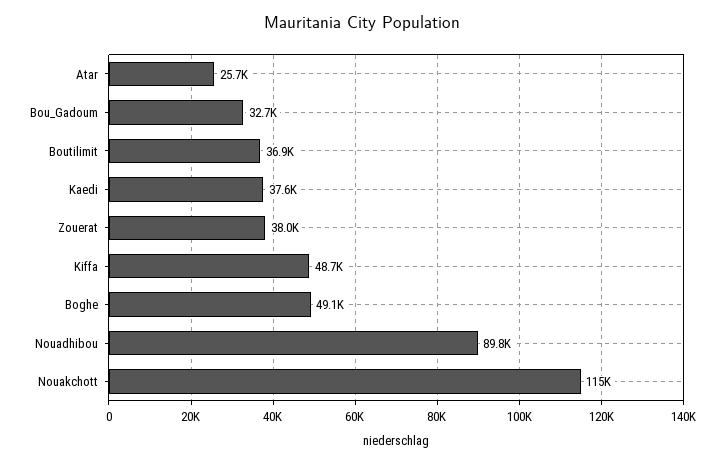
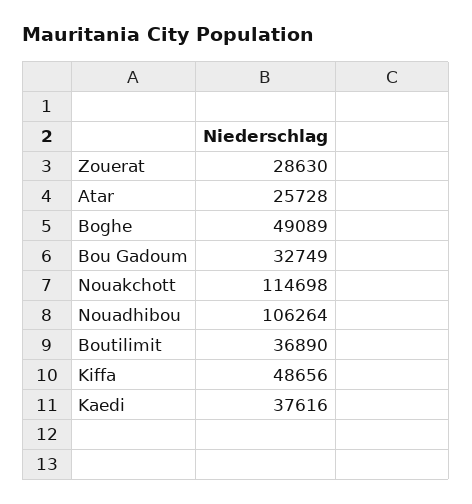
Zouerat: 38000 -> 28630
Nouadhibou: 89800 -> 106264

